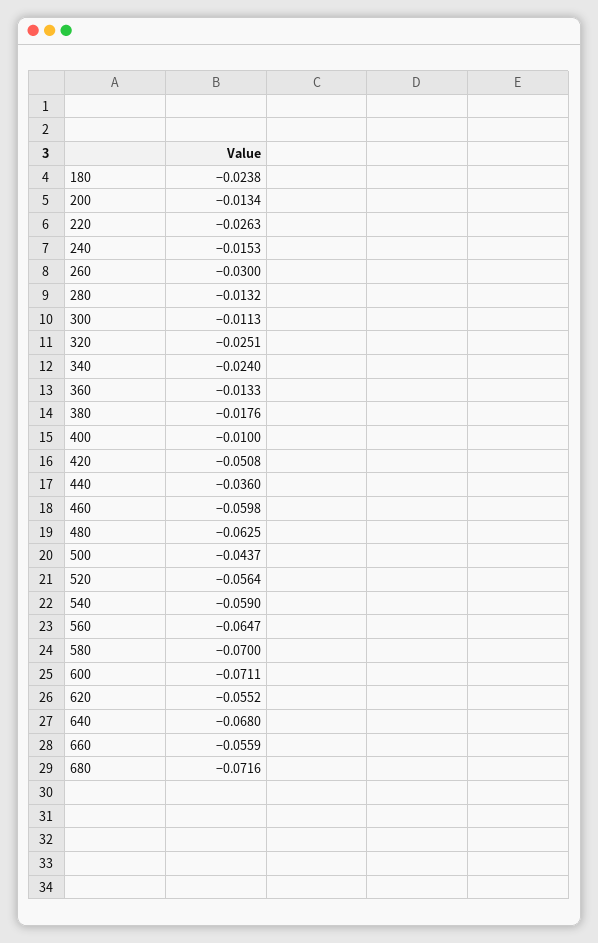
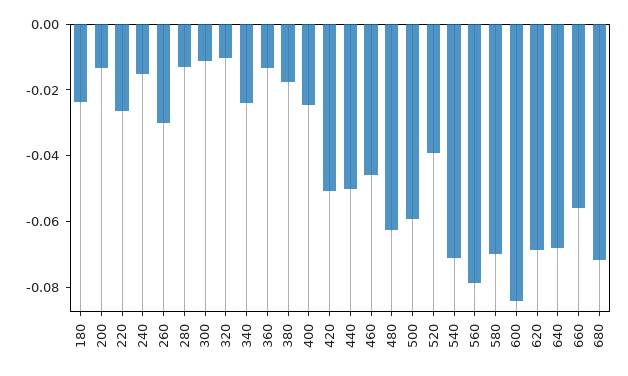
320: -0.0251 -> -0.01
400: -0.01 -> -0.025
440: -0.036 -> -0.05
460: -0.0598 -> -0.045
500: -0.0437 -> -0.06
520: -0.0564 -> -0.04
540: -0.059 -> -0.07
560: -0.0647 -> -0.08
600: -0.0711 -> -0.085
620: -0.0552 -> -0.07

